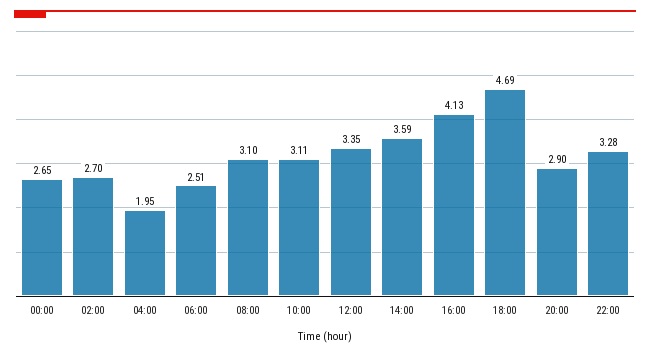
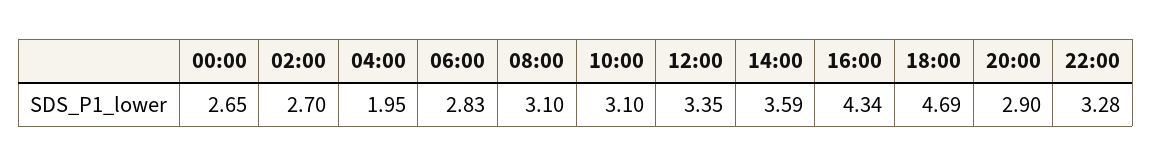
06:00: 2.51 -> 2.83
10:00: 3.11 -> 3.1
16:00: 4.13 -> 4.34

